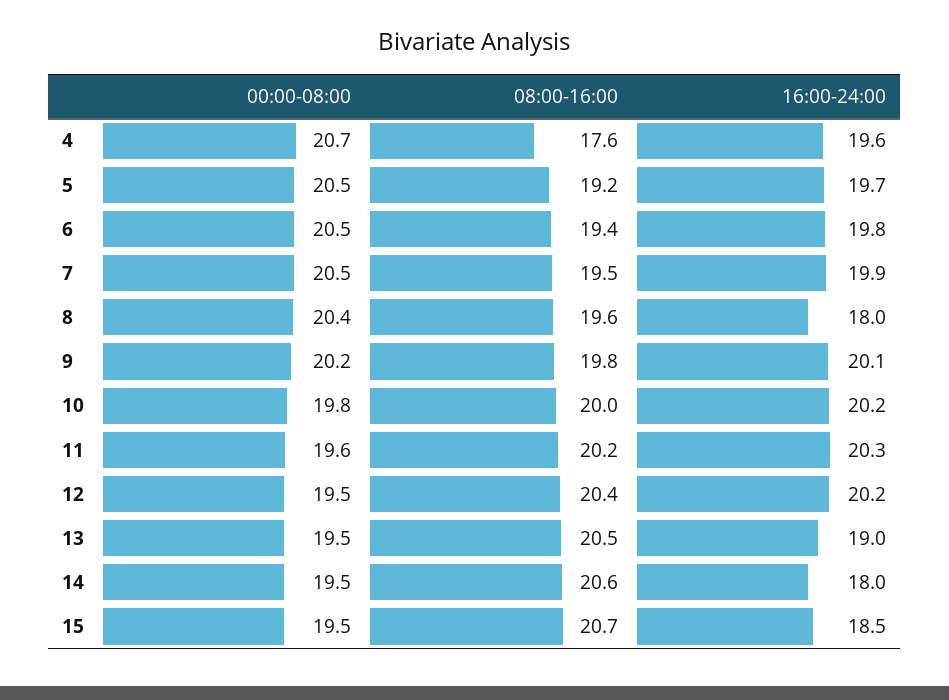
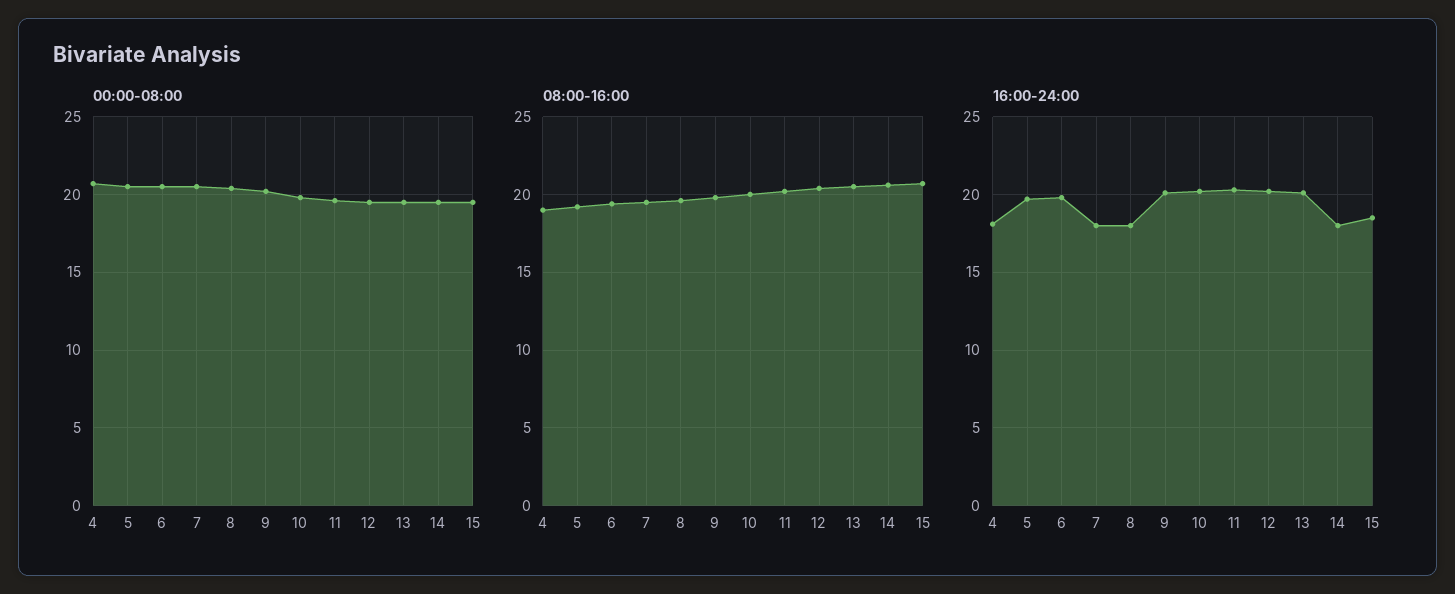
08:00-16:00, 4: 17.6 -> 19
16:00-24:00, 4: 19.6 -> 18
16:00-24:00, 7: 19.9 -> 18
16:00-24:00, 13: 19 -> 20

